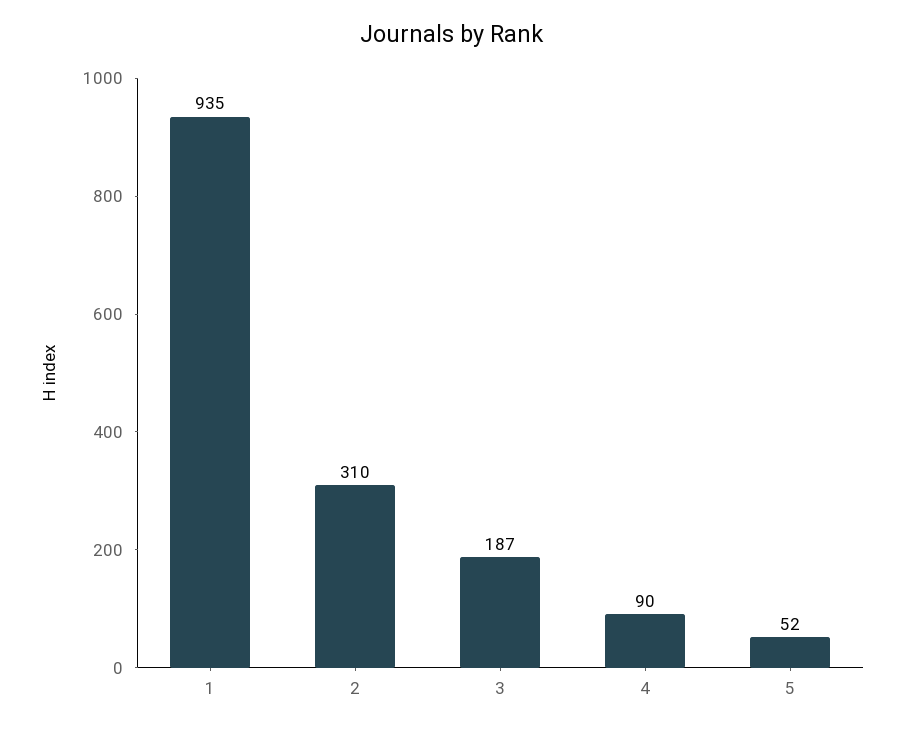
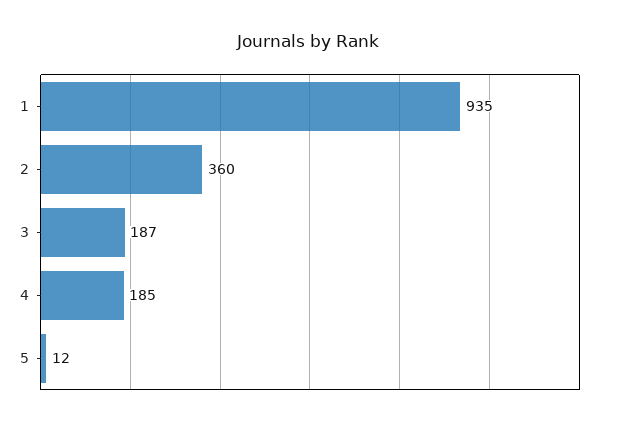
2: 310 -> 360
4: 90 -> 185
5: 52 -> 12

